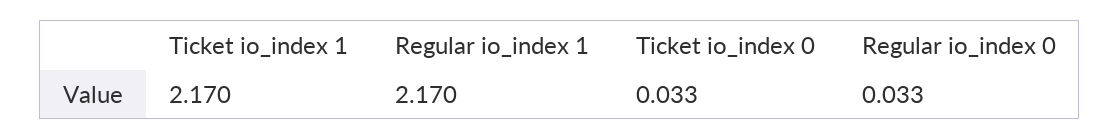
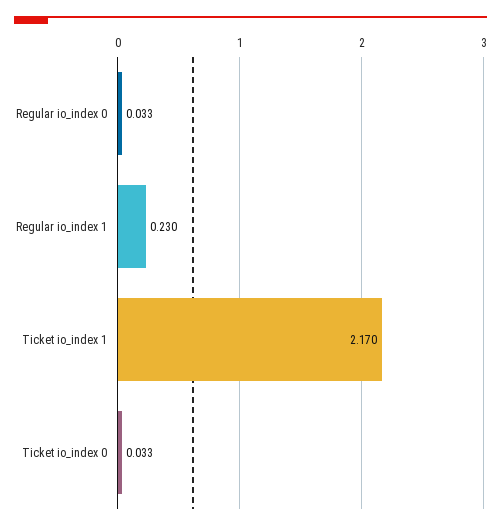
Regular io_index 1: 2.17 -> 0.23

